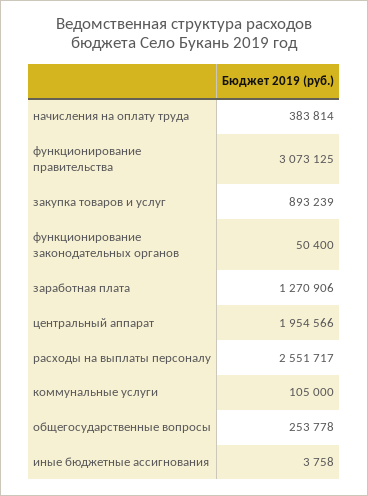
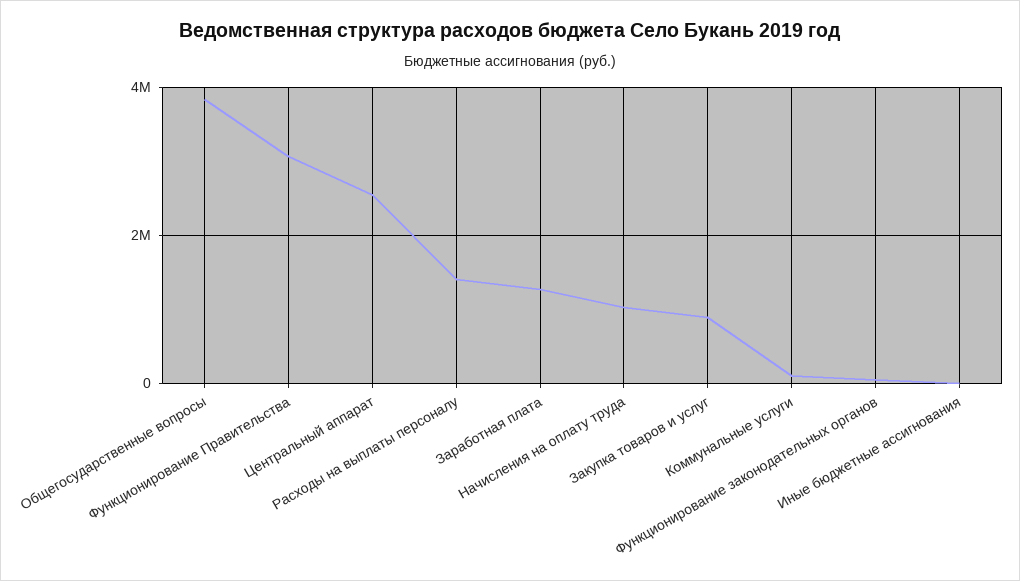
начисления на оплату труда: 383814 -> 1000000
центральный аппарат: 1954566 -> 2600000
расходы на выплаты персоналу: 2551717 -> 1400000
общегосударственные вопросы: 253778 -> 3800000

